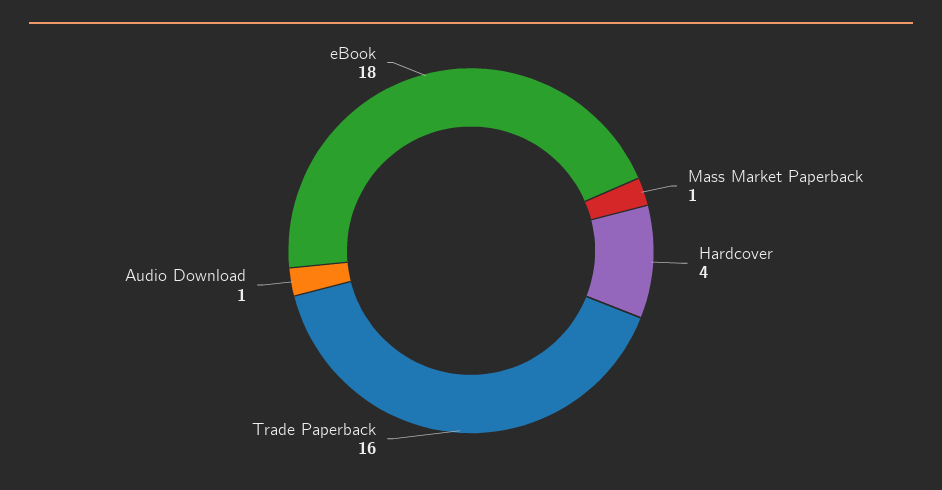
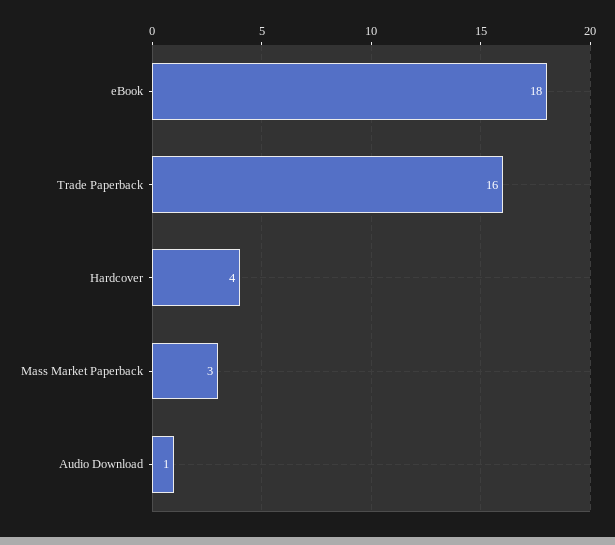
Mass Market Paperback: 1 -> 3

